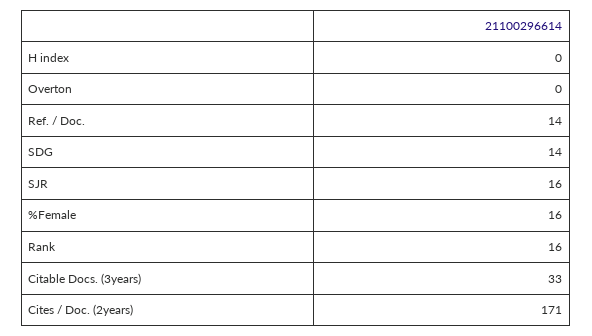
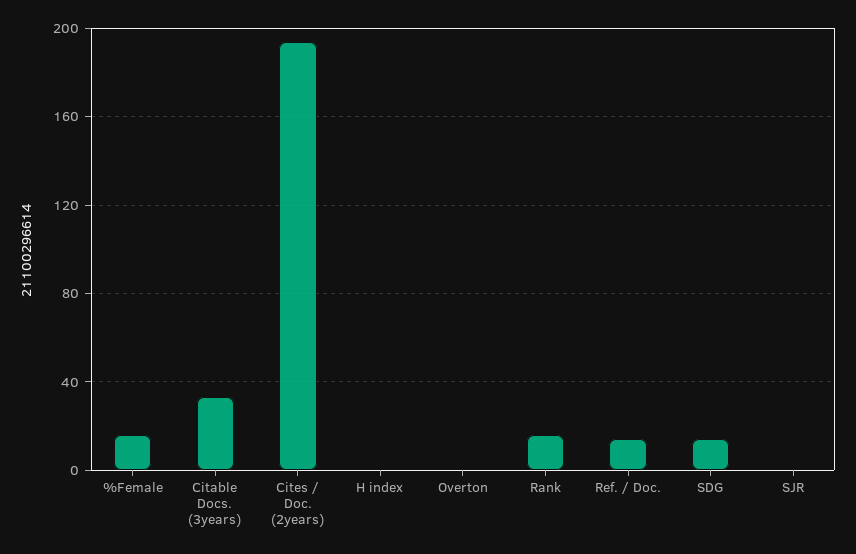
SJR: 16 -> 0
Cites / Doc. (2years): 171 -> 195

